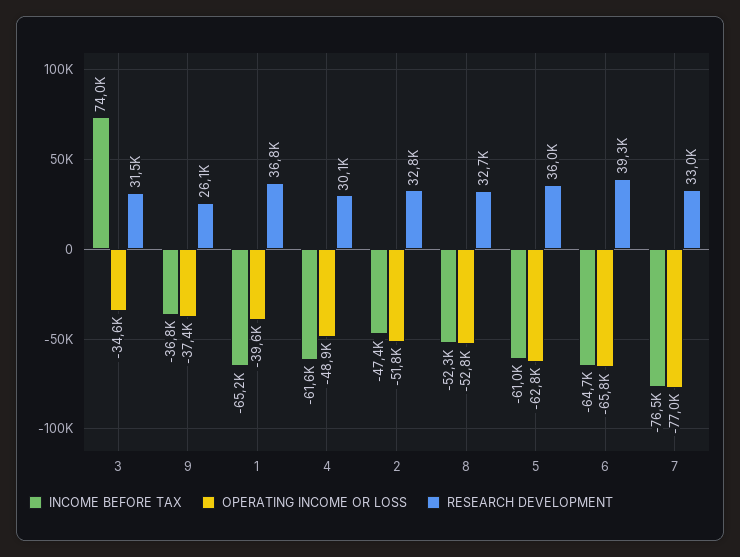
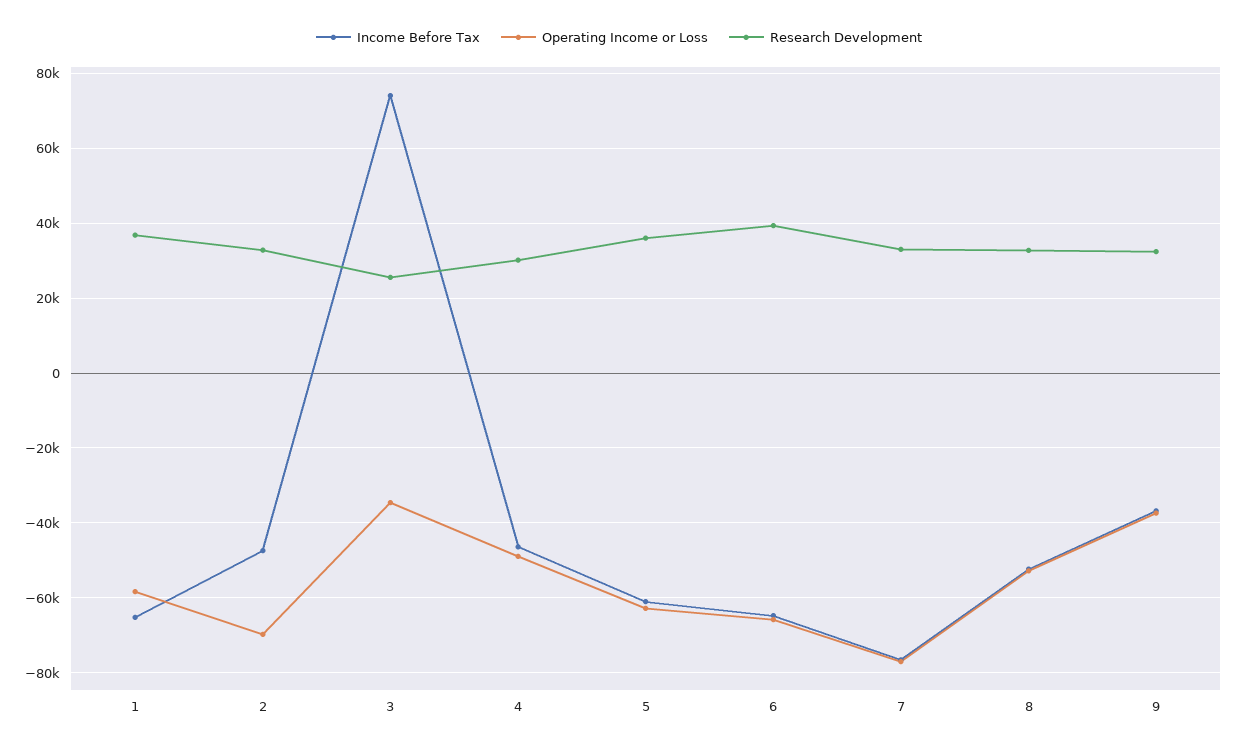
RESEARCH DEVELOPMENT, 3: 31500 -> 26000
RESEARCH DEVELOPMENT, 9: 26100 -> 32000
OPERATING INCOME OR LOSS, 1: -39600 -> -58000
INCOME BEFORE TAX, 4: -61600 -> -46000
OPERATING INCOME OR LOSS, 2: -51800 -> -70000

